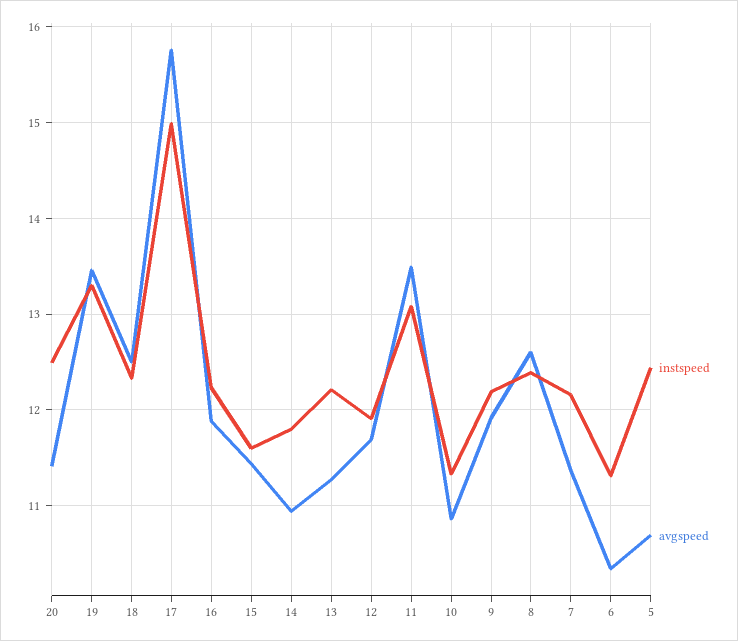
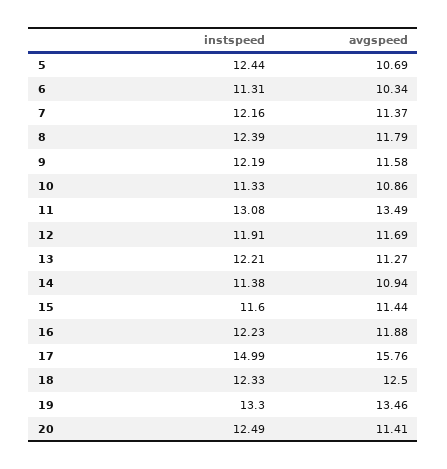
instspeed, 14: 11.8 -> 11.38
avgspeed, 9: 11.9 -> 11.58
avgspeed, 8: 12.6 -> 11.79

